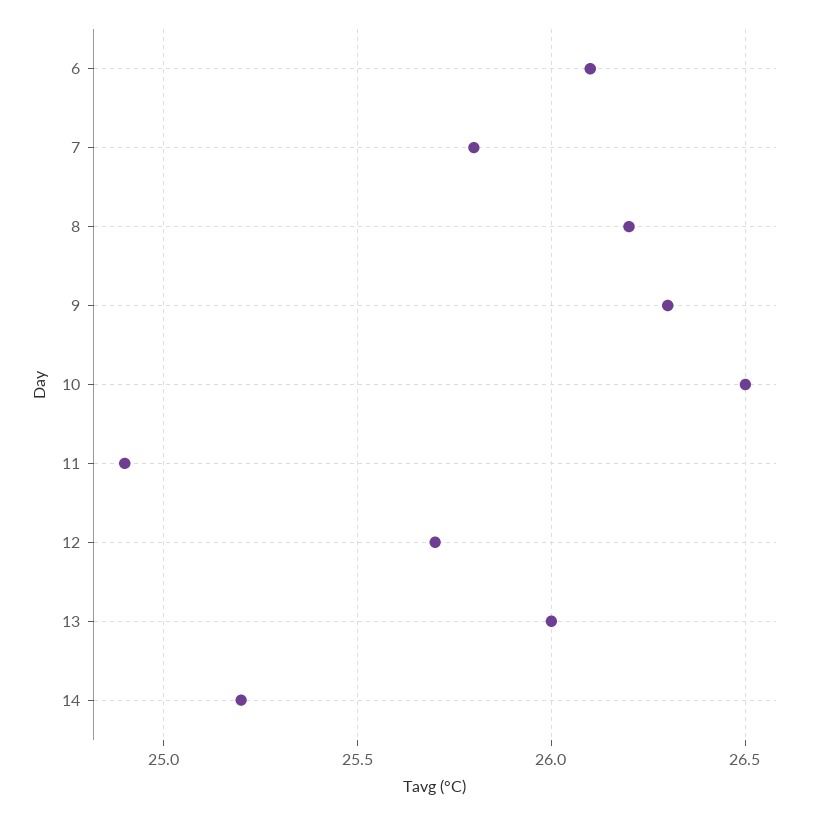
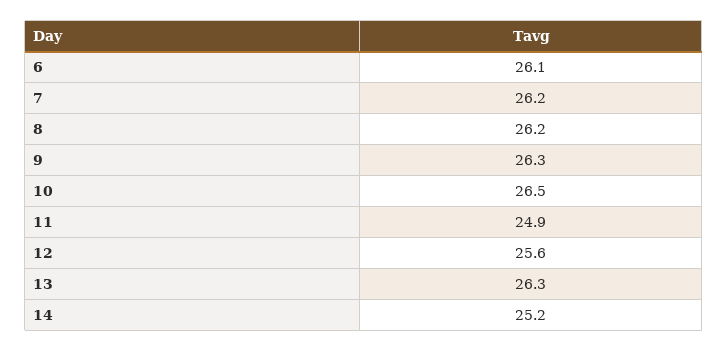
7: 25.8 -> 26.2
12: 25.7 -> 25.6
13: 26 -> 26.3

